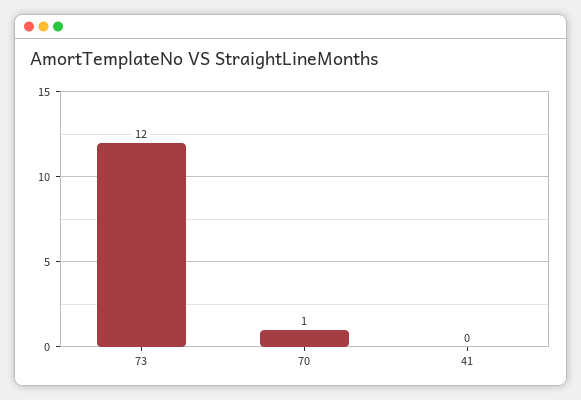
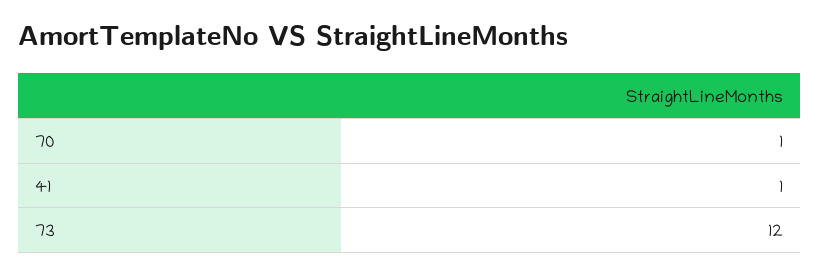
41: 0 -> 1

